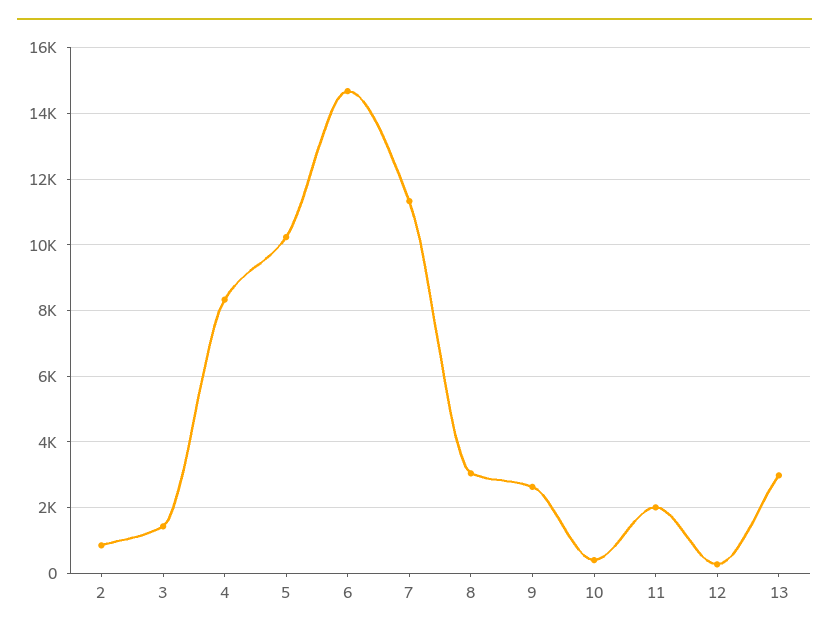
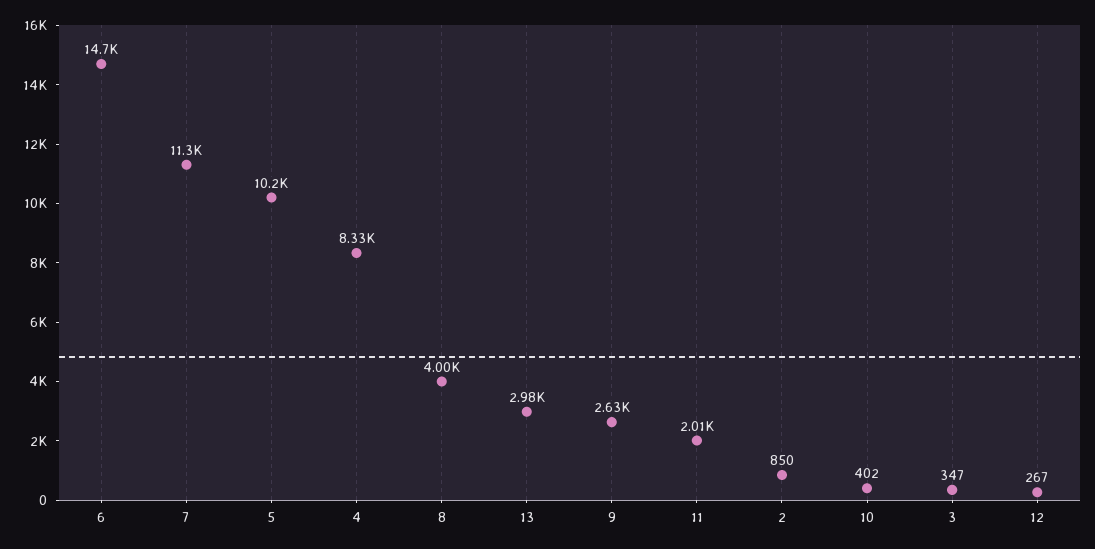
3: 1400 -> 347
8: 3000 -> 4000

